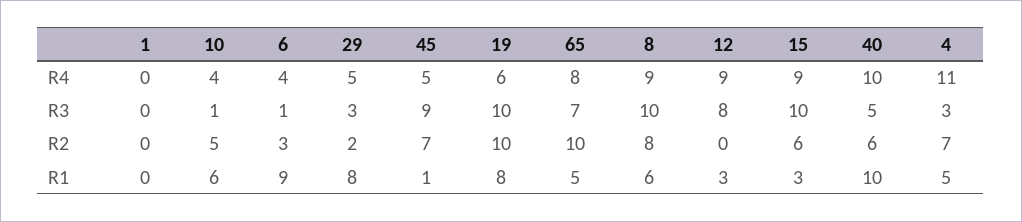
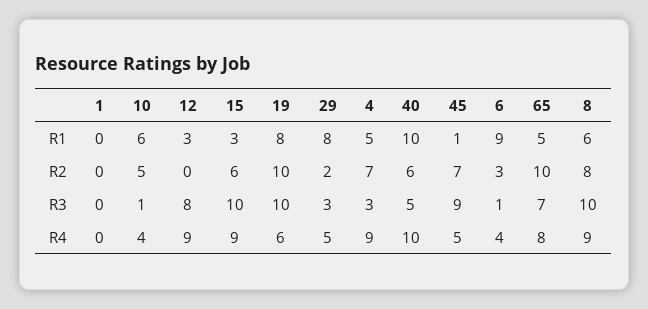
4, R4: 11 -> 9

